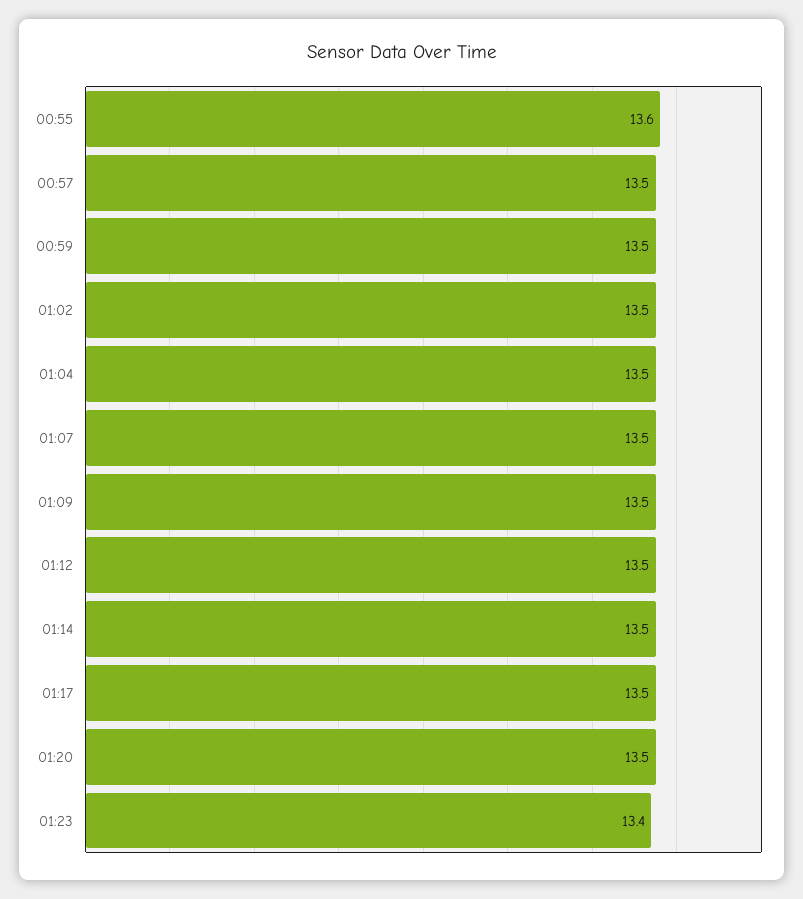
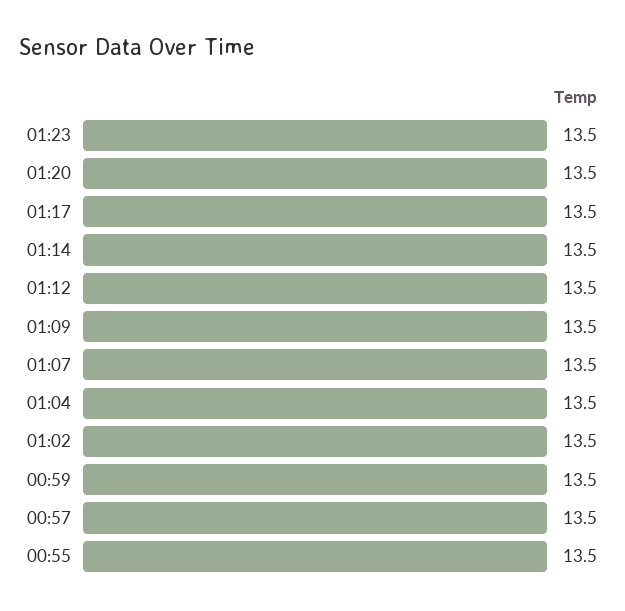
00:55: 13.6 -> 13.5
01:23: 13.4 -> 13.5

